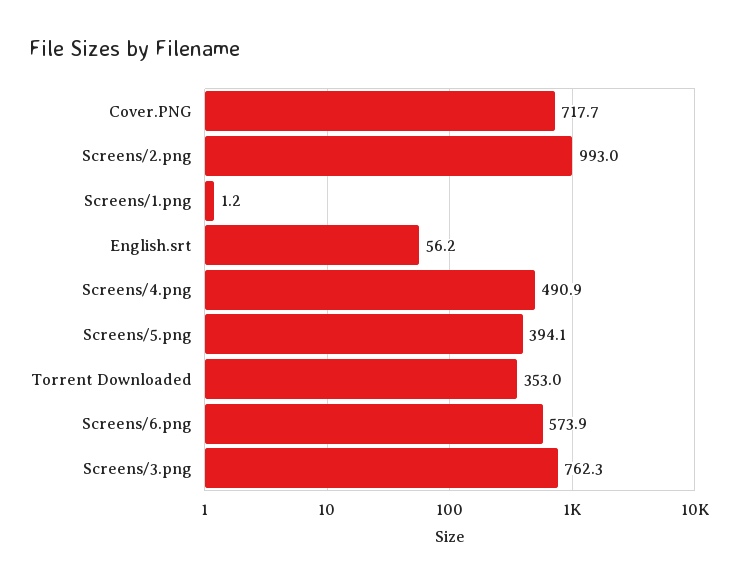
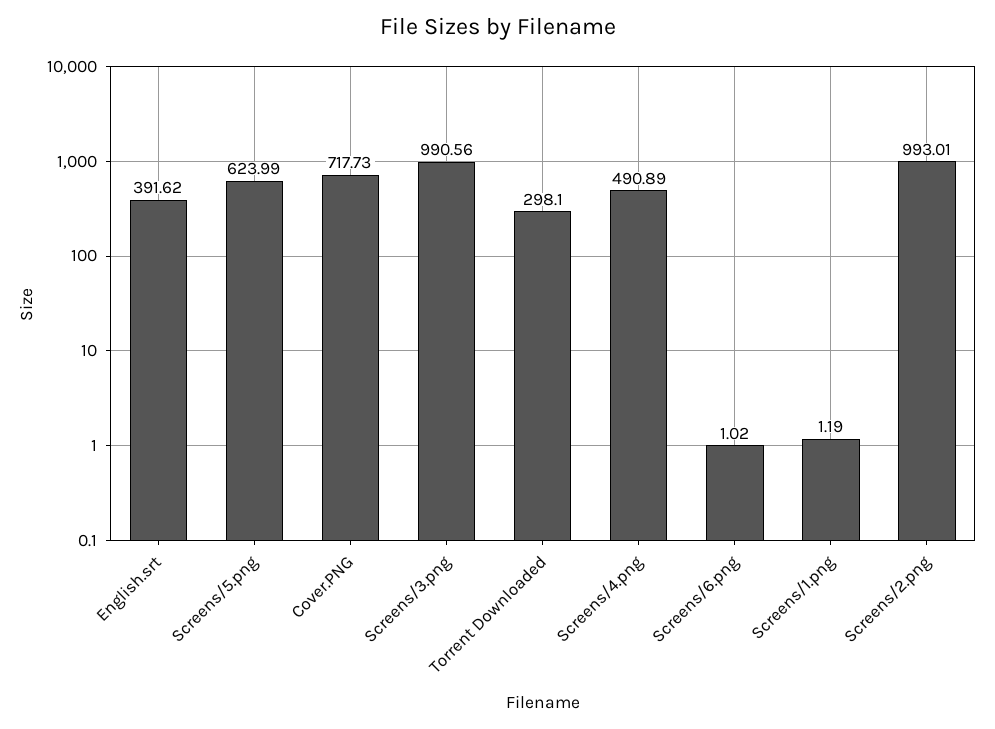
English.srt: 56.2 -> 391.62
Screens/5.png: 394.1 -> 623.99
Torrent Downloaded: 353 -> 298.1
Screens/6.png: 573.9 -> 1.02
Screens/3.png: 762.3 -> 990.56

